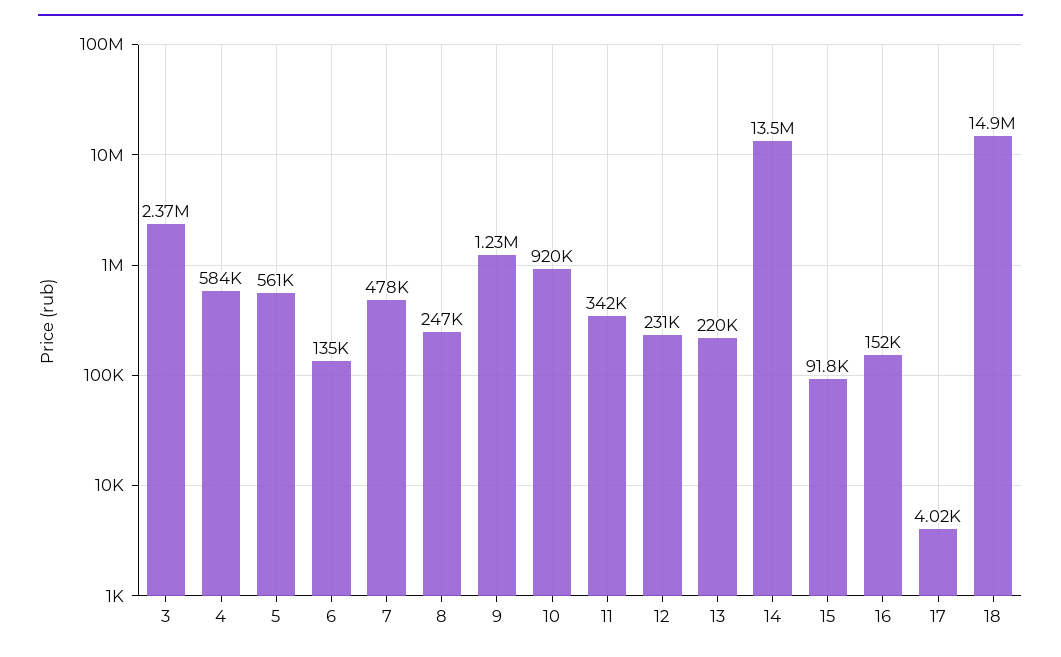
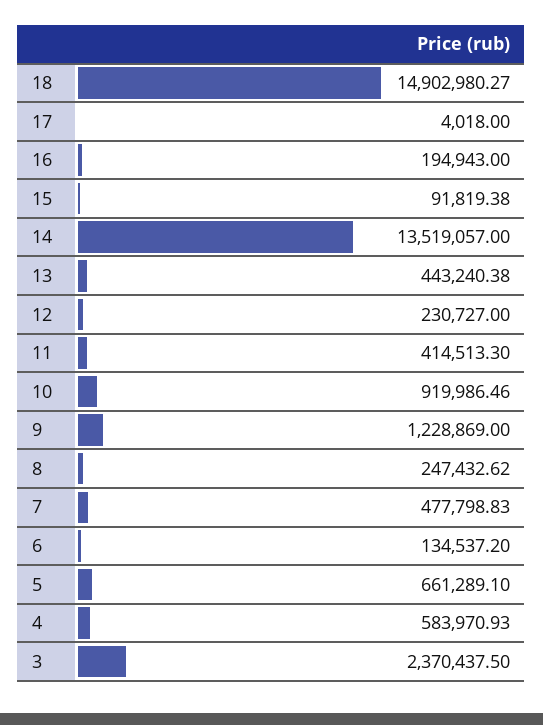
5: 561000 -> 661289.1
11: 342000 -> 414513.3
13: 220000 -> 443240.38
16: 152000 -> 194943

